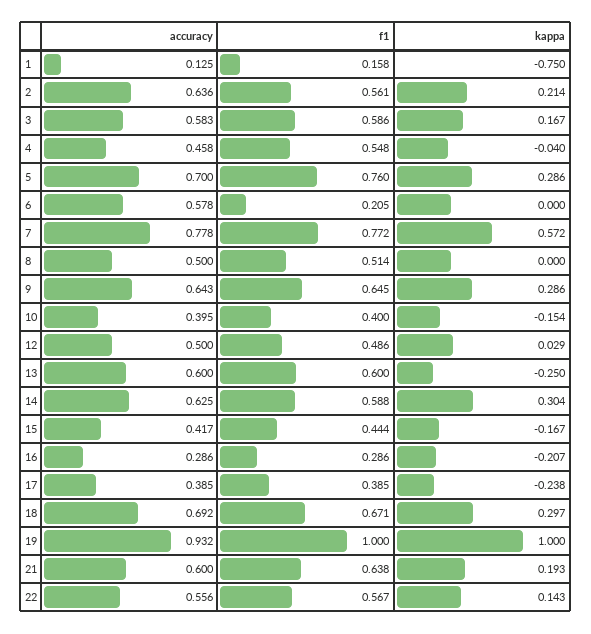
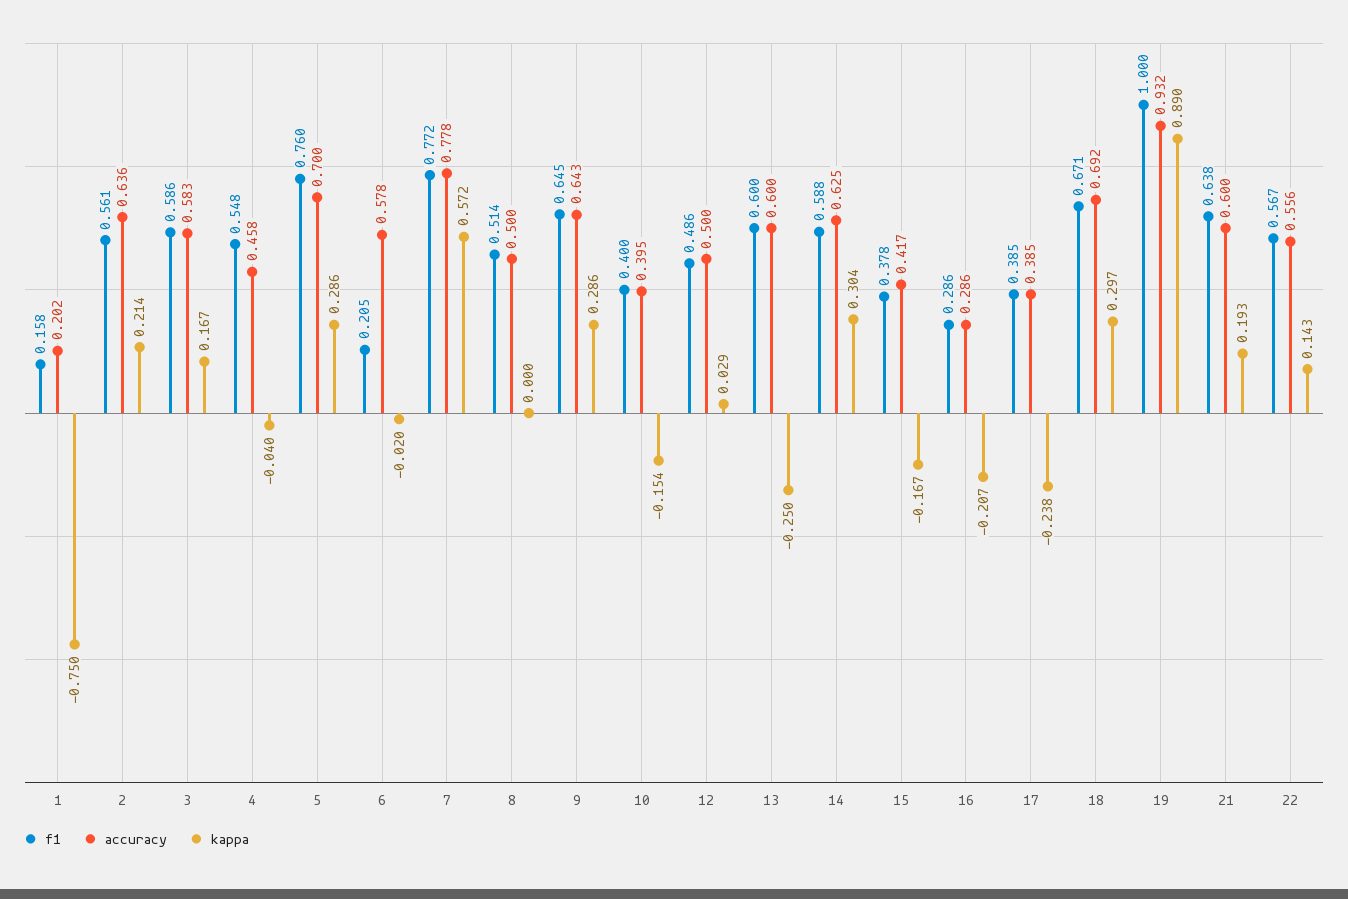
accuracy, 1: 0.125 -> 0.202
kappa, 6: 0 -> -0.02
f1, 15: 0.444 -> 0.378
kappa, 19: 1 -> 0.89

